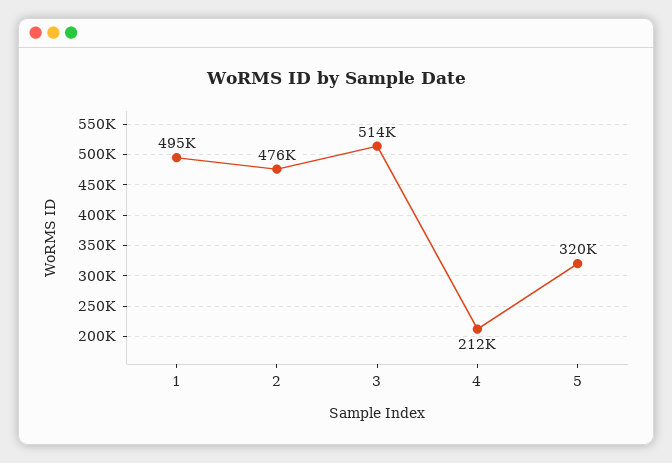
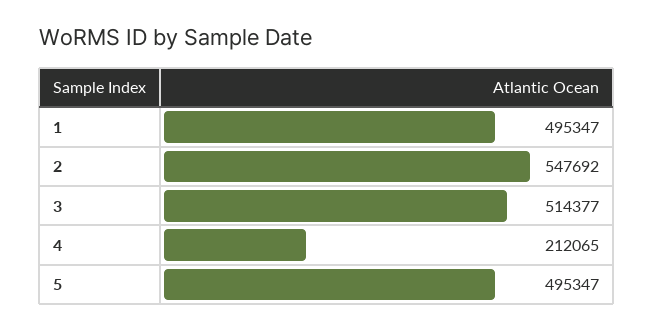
2: 476000 -> 547692
5: 320000 -> 495347

